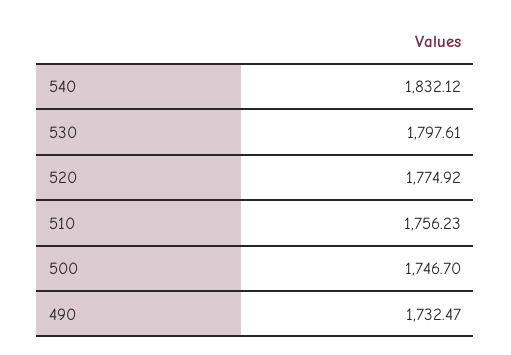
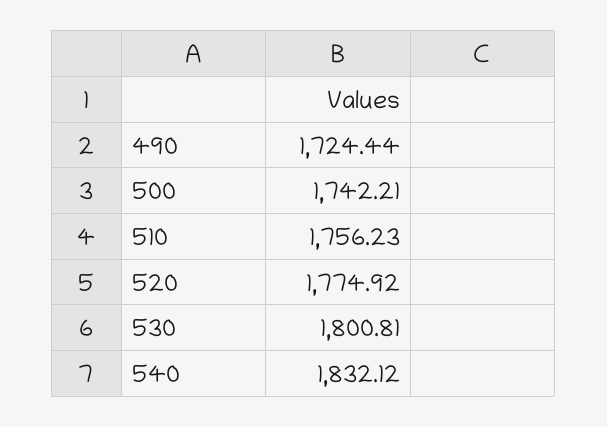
530: 1797.61 -> 1800.81
500: 1746.7 -> 1742.21
490: 1732.47 -> 1724.44

